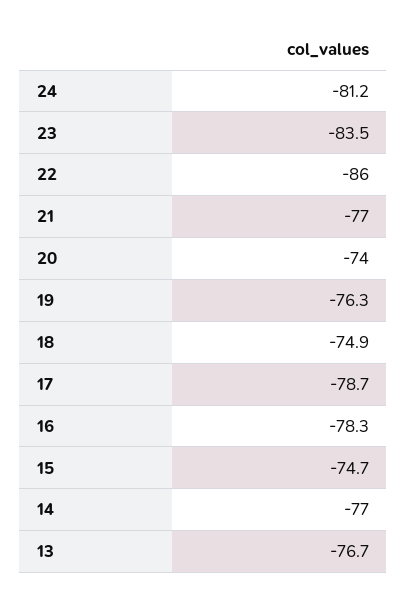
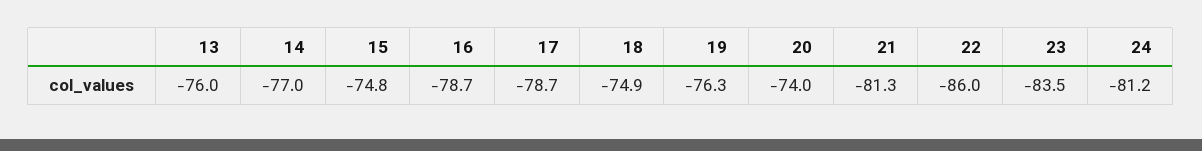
21: -77 -> -81.3
16: -78.3 -> -78.7
15: -74.7 -> -74.8
13: -76.7 -> -76

